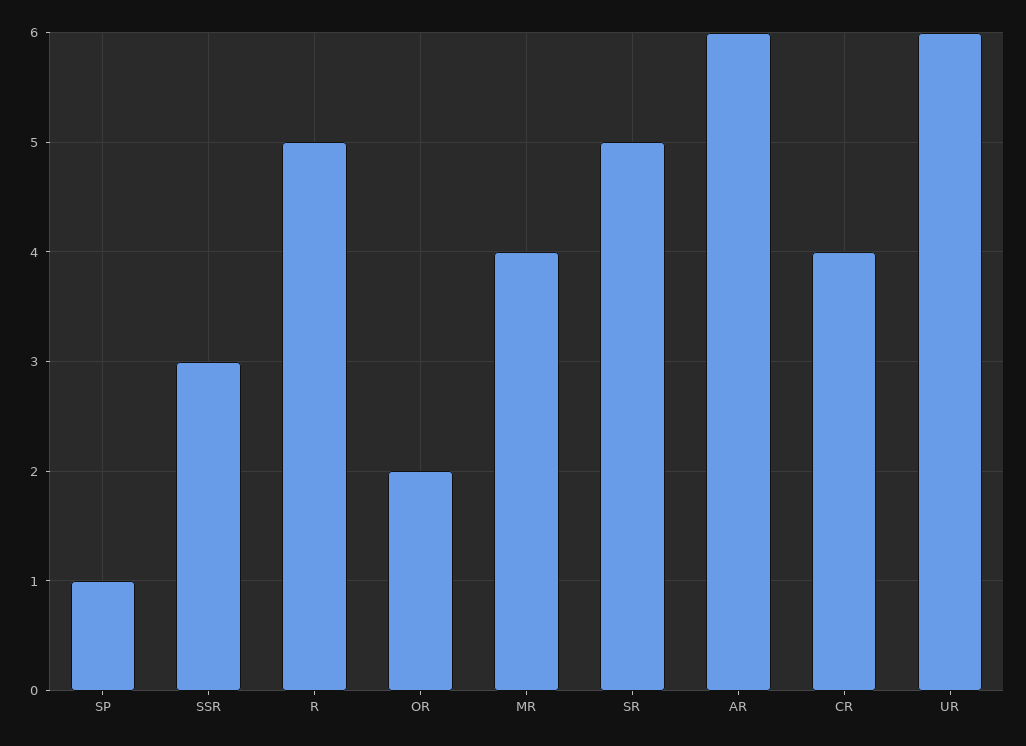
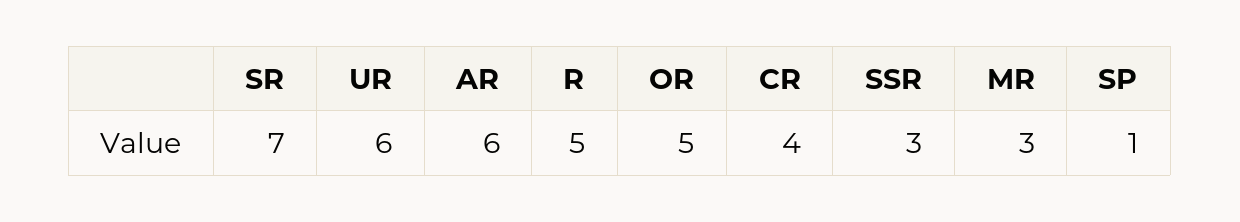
OR: 2 -> 5
MR: 4 -> 3
SR: 5 -> 7

